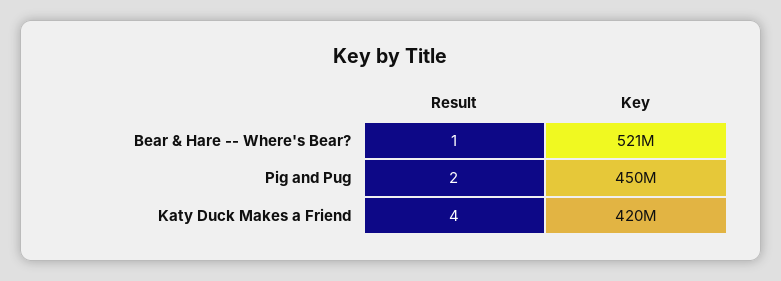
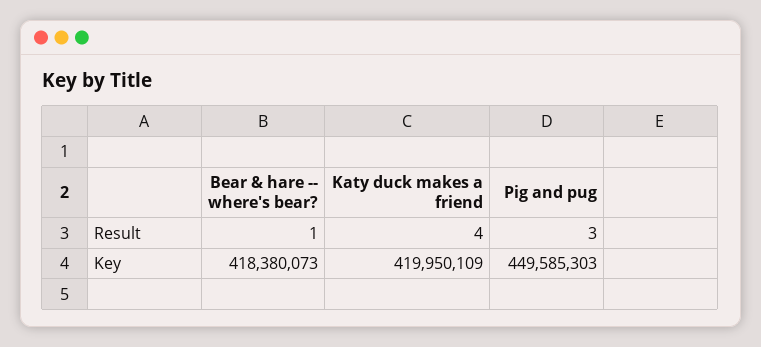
Key, Bear & Hare -- Where's Bear?: 521000000 -> 418380073
Result, Pig and Pug: 2 -> 3

